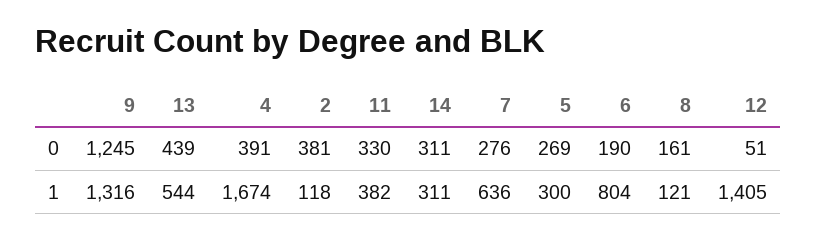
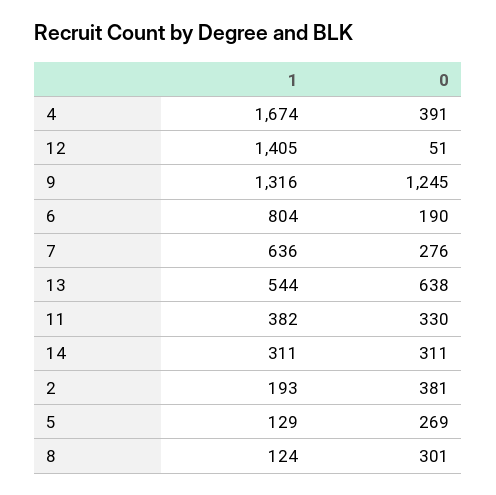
13, 0: 439 -> 638
8, 0: 161 -> 301
2, 1: 118 -> 193
5, 1: 300 -> 129
8, 1: 121 -> 124

